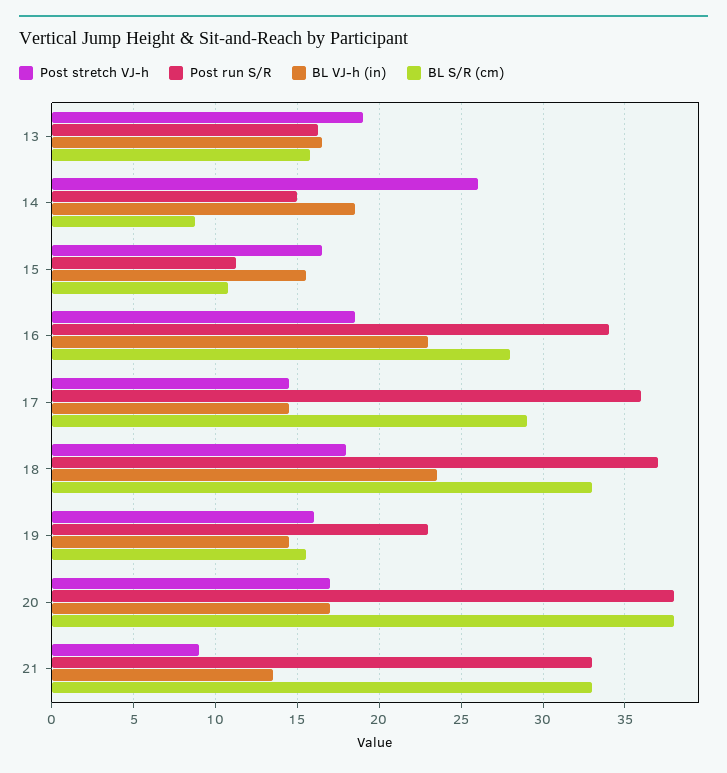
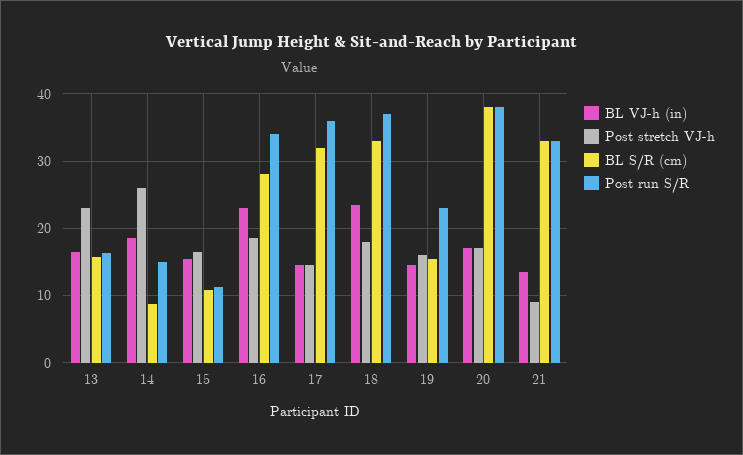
Post stretch VJ-h, 13: 19 -> 23
BL S/R (cm), 17: 29 -> 32

